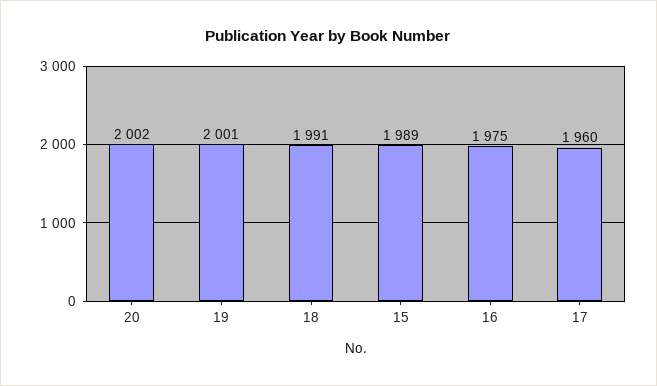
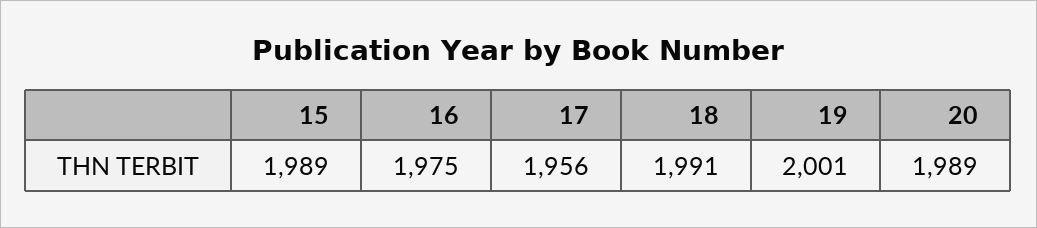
20: 2002 -> 1989
17: 1960 -> 1956

